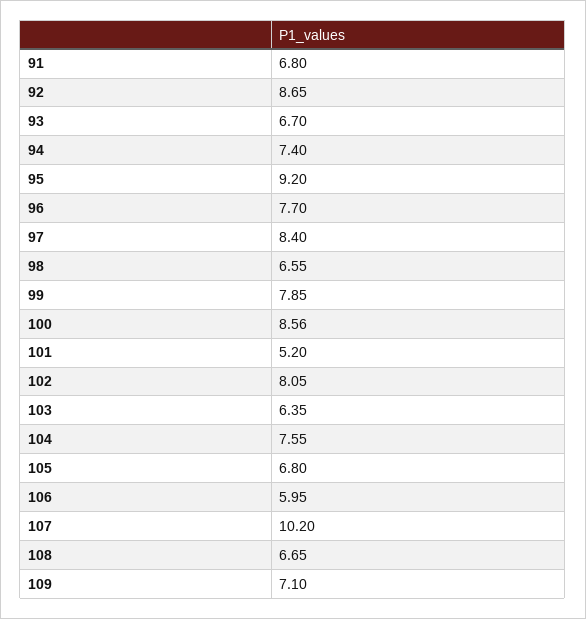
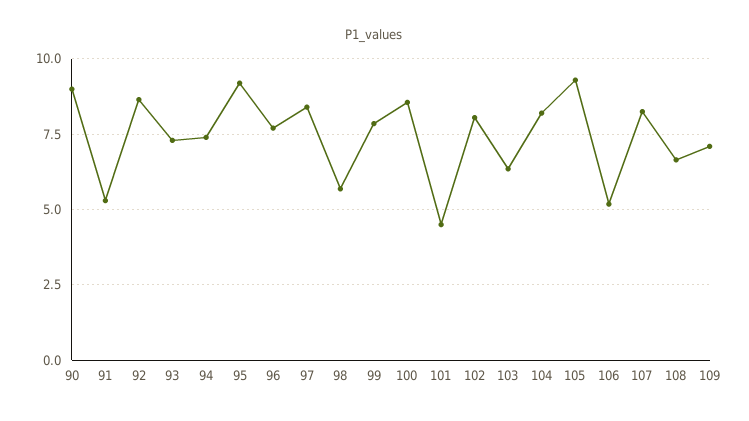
91: 6.8 -> 5.25
93: 6.7 -> 7.25
98: 6.55 -> 5.75
101: 5.2 -> 4.5
104: 7.55 -> 8.25
105: 6.8 -> 9.25
106: 5.95 -> 5.25
107: 10.2 -> 8.25
90: none -> 9

